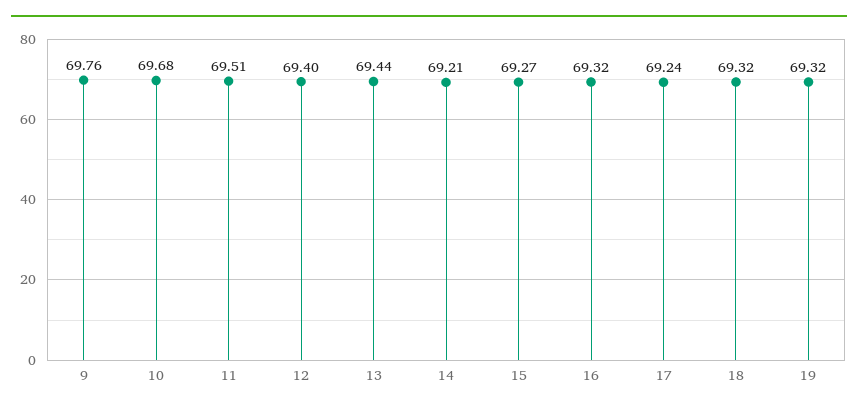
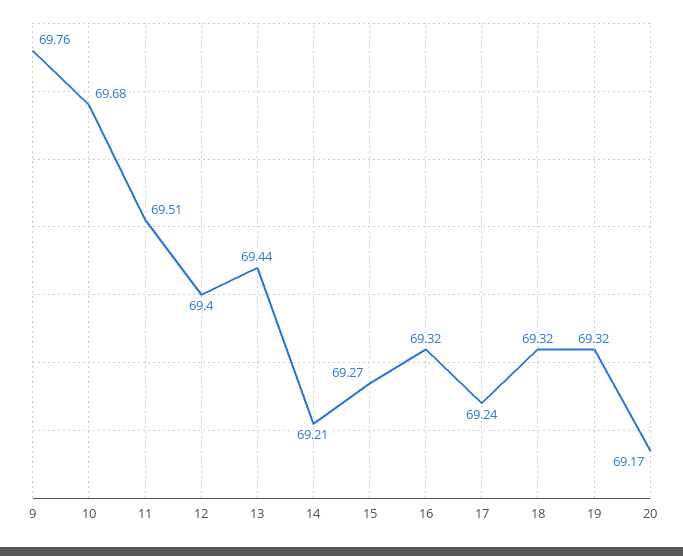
20: none -> 69.17

